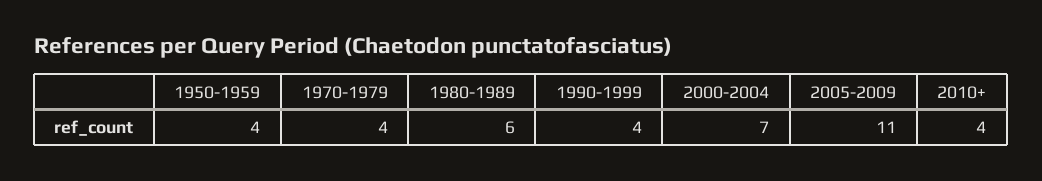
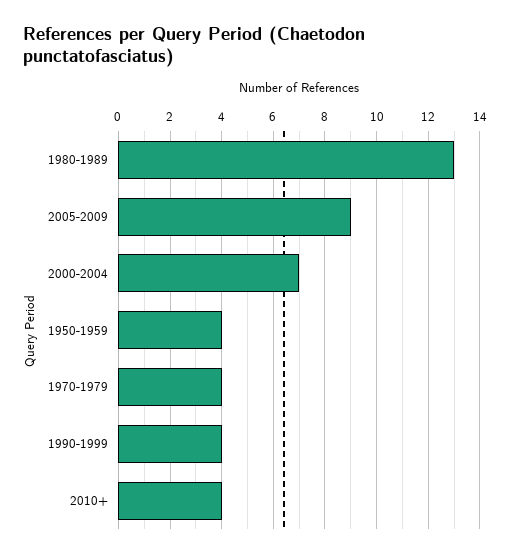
1980-1989: 6 -> 13
2005-2009: 11 -> 9

